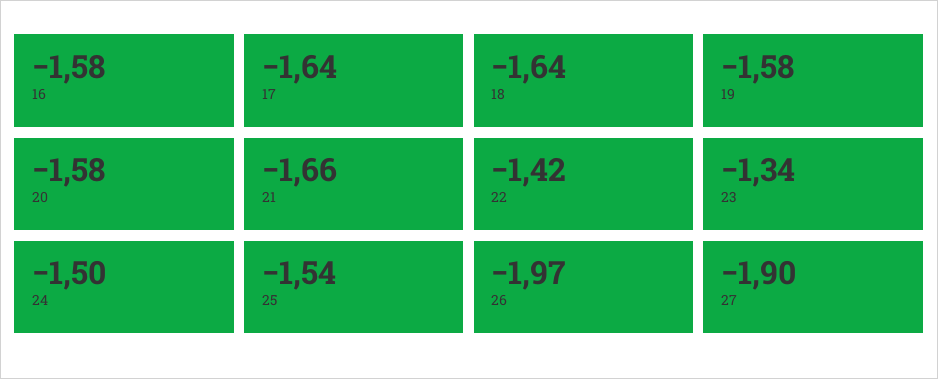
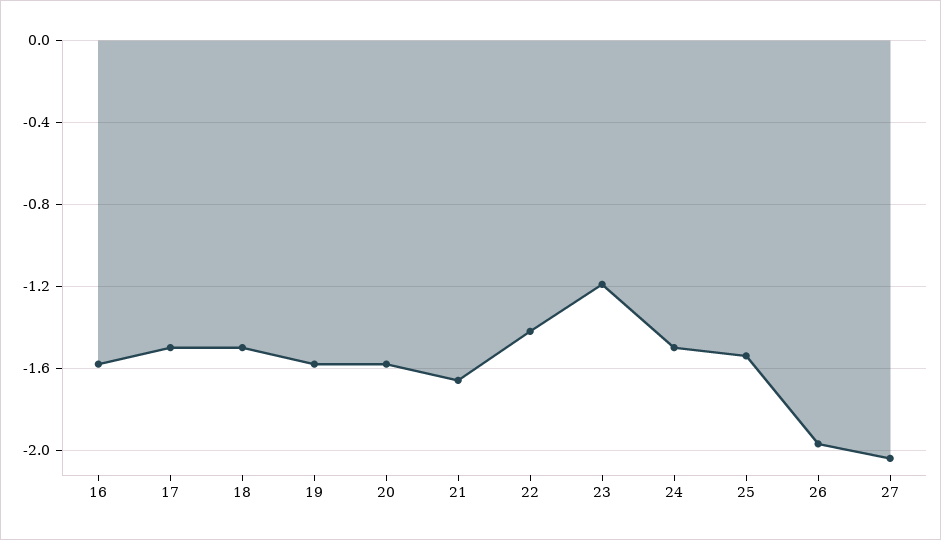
17: -1.64 -> -1.5
18: -1.64 -> -1.5
23: -1.34 -> -1.2
27: -1.9 -> -2.05

